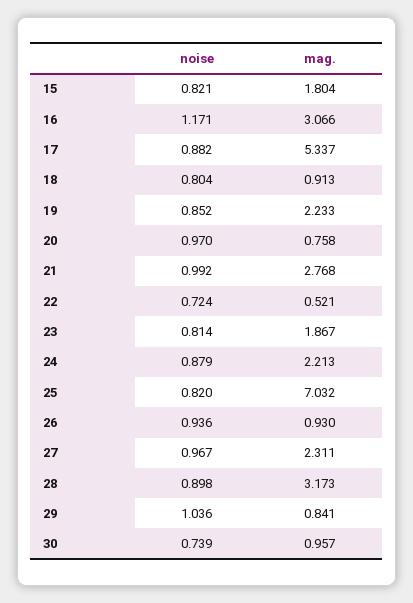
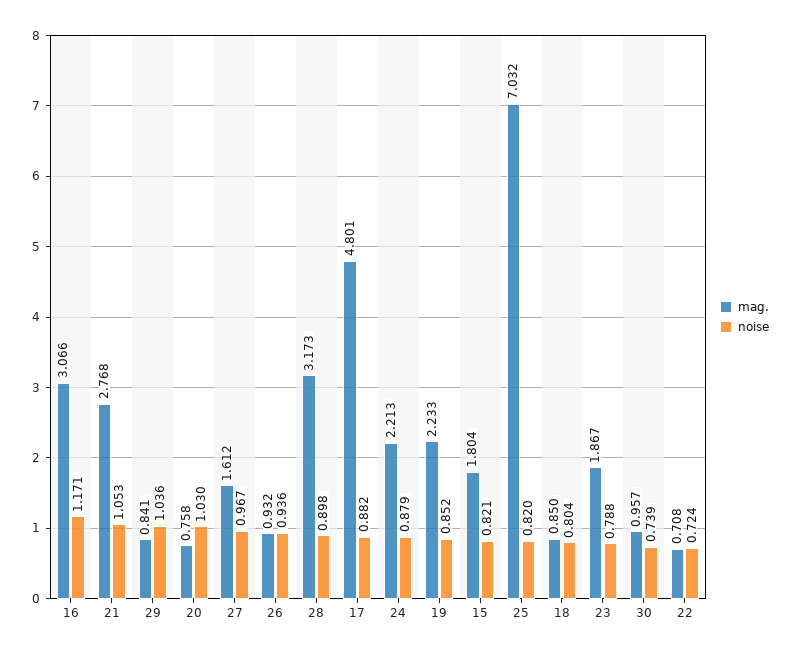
mag., 17: 5.337 -> 4.801
mag., 18: 0.913 -> 0.85
noise, 20: 0.97 -> 1.03
noise, 21: 0.992 -> 1.053
mag., 22: 0.521 -> 0.708
noise, 23: 0.814 -> 0.788
mag., 26: 0.93 -> 0.932
mag., 27: 2.311 -> 1.612

